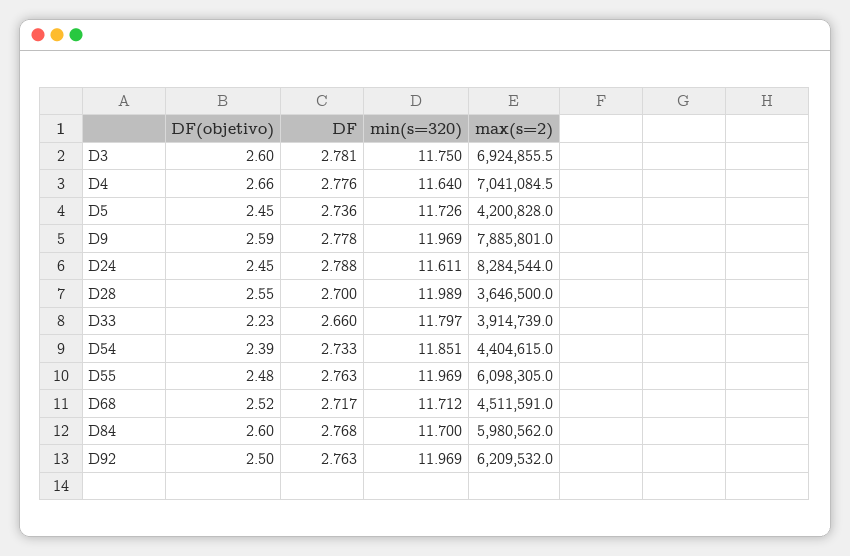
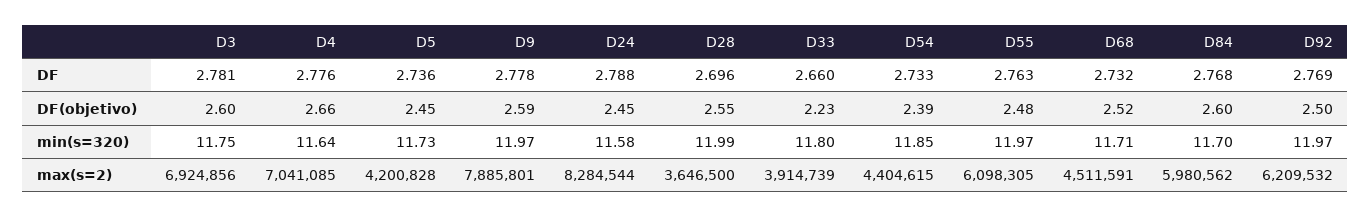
min(s=320), D24: 11.611 -> 11.58
DF, D28: 2.7 -> 2.696
DF, D68: 2.717 -> 2.732
DF, D92: 2.763 -> 2.769

